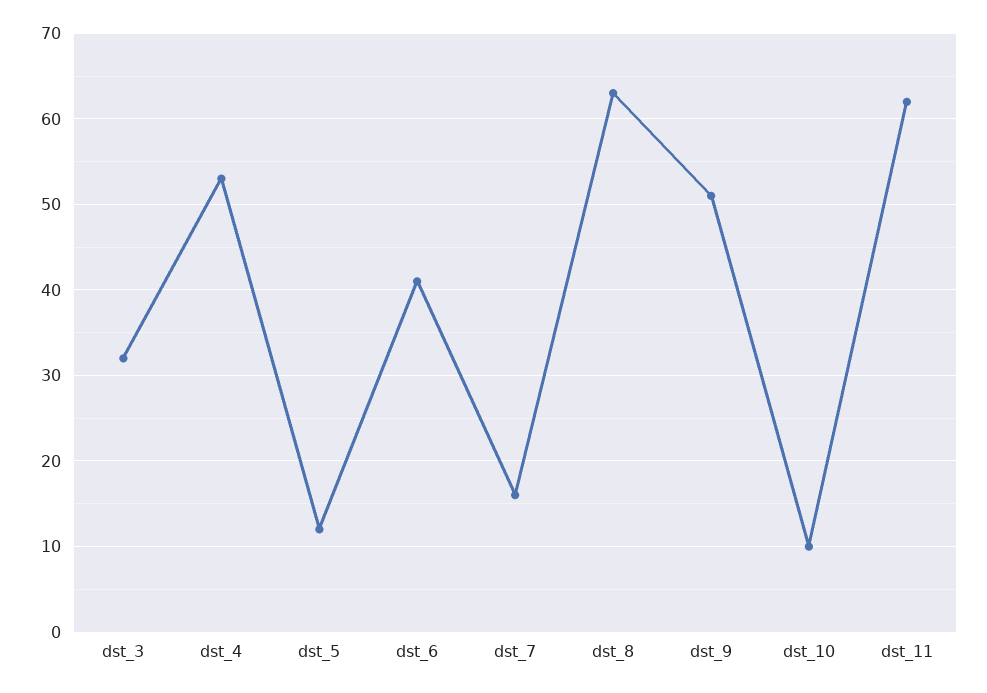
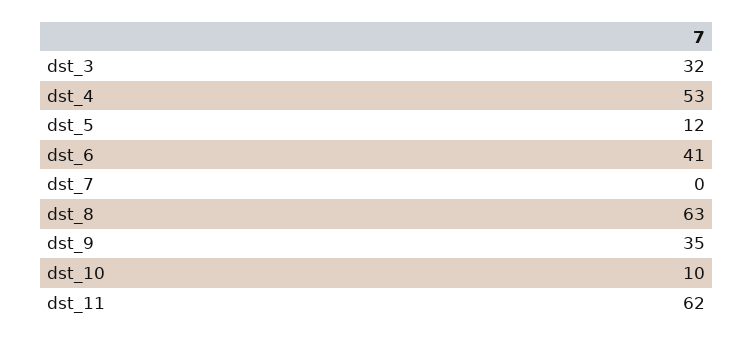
dst_7: 16 -> 0
dst_9: 51 -> 35

